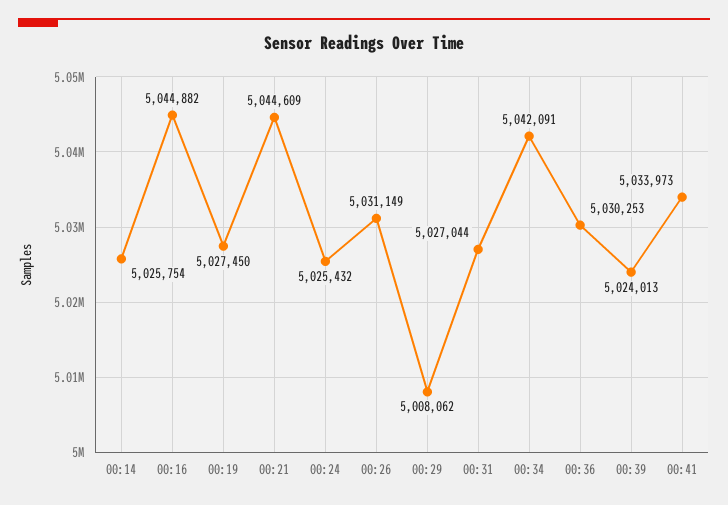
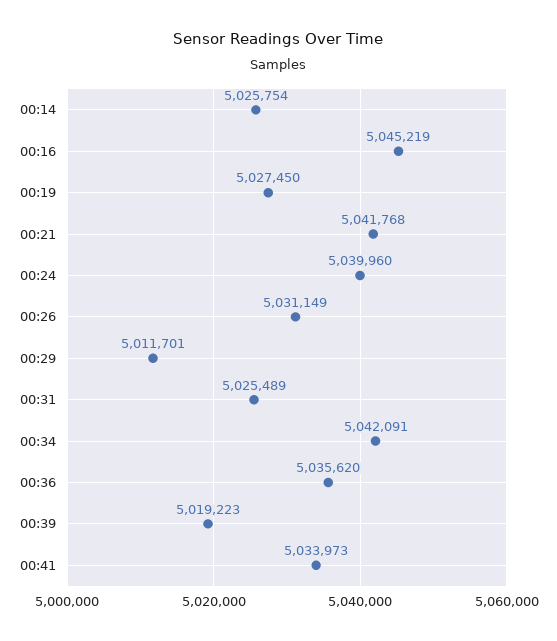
00:16: 5044882 -> 5045219
00:21: 5044609 -> 5041768
00:24: 5025432 -> 5039960
00:29: 5008062 -> 5011701
00:31: 5027044 -> 5025489
00:36: 5030253 -> 5035620
00:39: 5024013 -> 5019223

